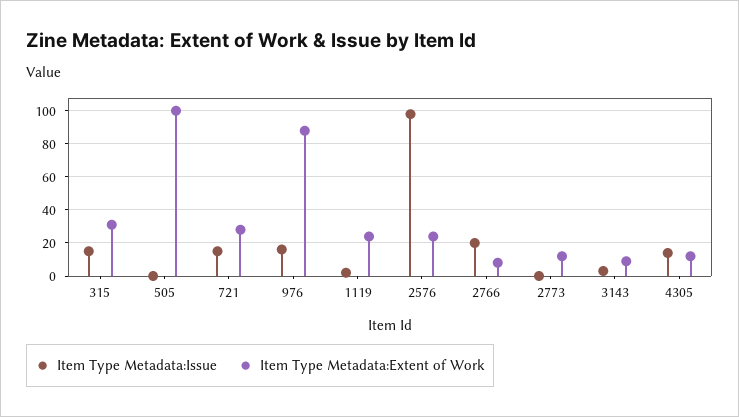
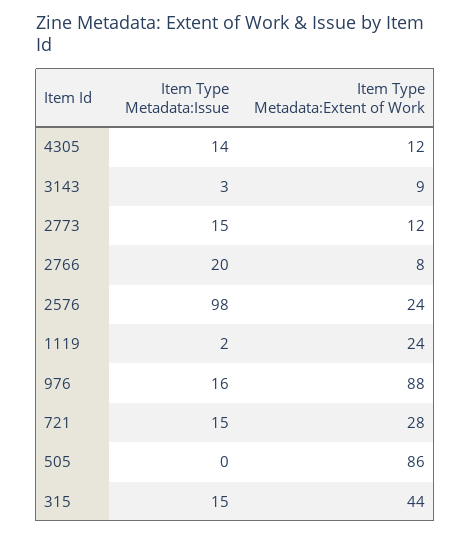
Item Type Metadata:Extent of Work, 315: 30 -> 44
Item Type Metadata:Extent of Work, 505: 100 -> 86
Item Type Metadata:Issue, 2773: 0 -> 15

